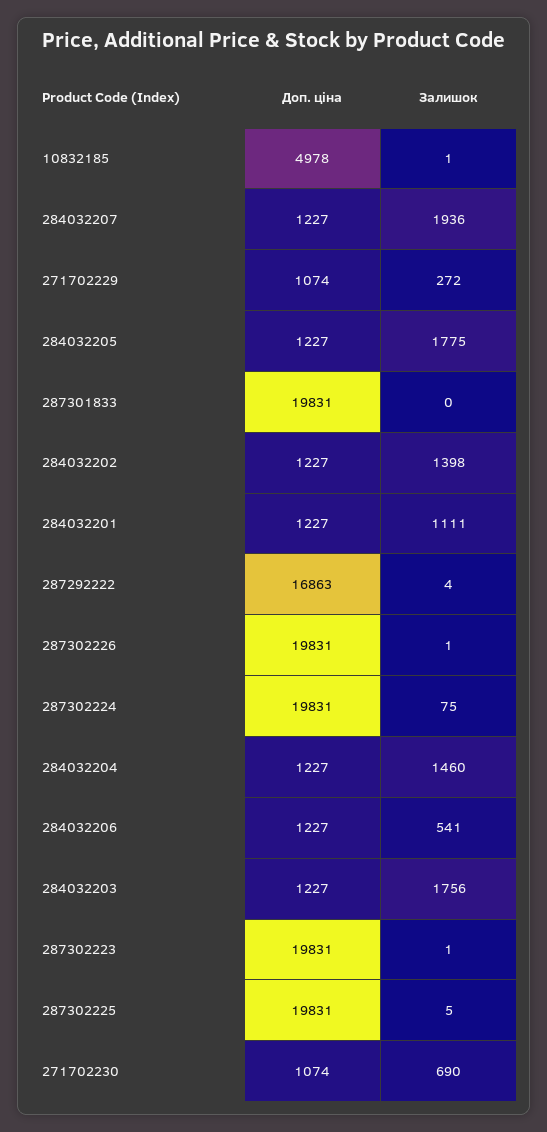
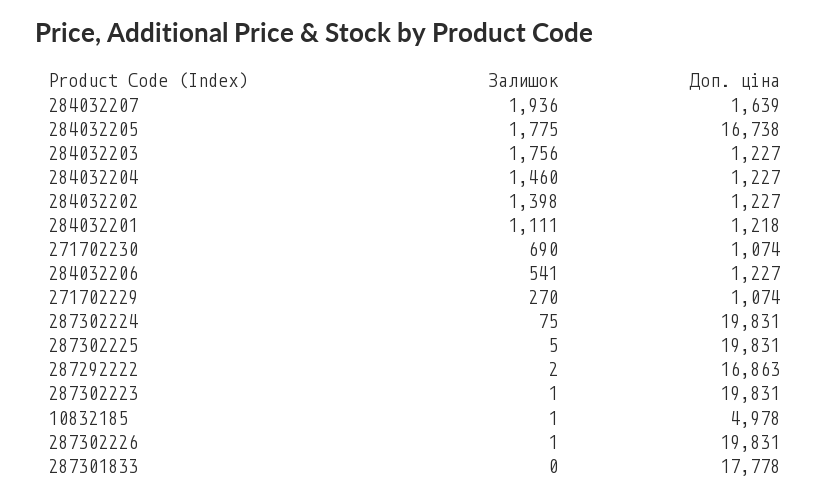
Доп. ціна, 284032207: 1227 -> 1639
Залишок, 271702229: 272 -> 270
Доп. ціна, 284032205: 1227 -> 16738
Доп. ціна, 287301833: 19831 -> 17778
Доп. ціна, 284032201: 1227 -> 1218
Залишок, 287292222: 4 -> 2

